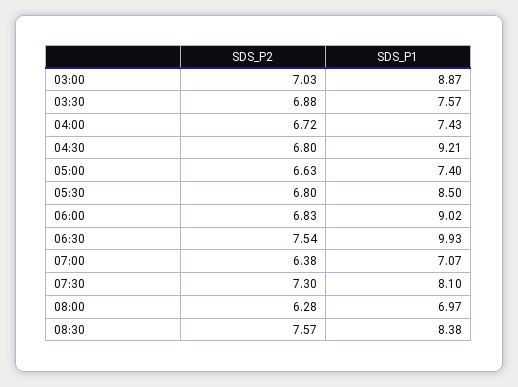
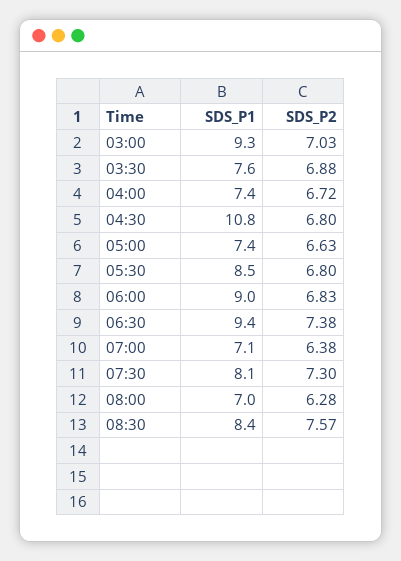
SDS_P1, 03:00: 8.87 -> 9.3
SDS_P1, 04:30: 9.21 -> 10.8
SDS_P2, 06:30: 7.54 -> 7.38
SDS_P1, 06:30: 9.93 -> 9.4

